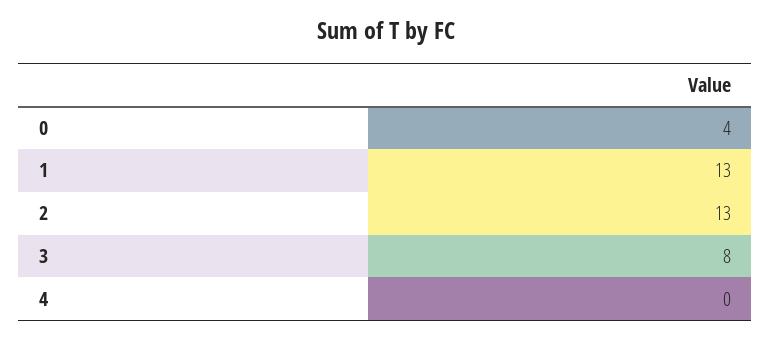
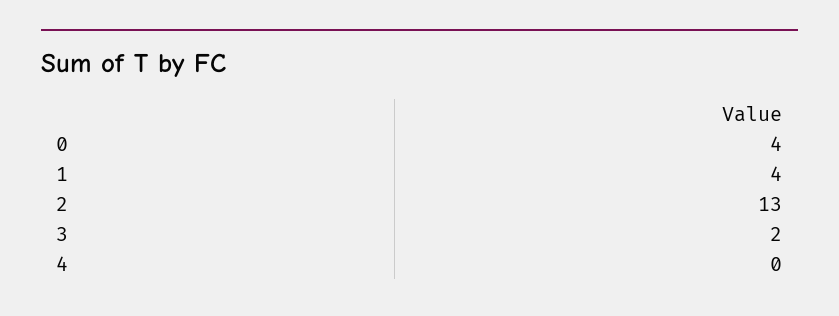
1: 13 -> 4
3: 8 -> 2

